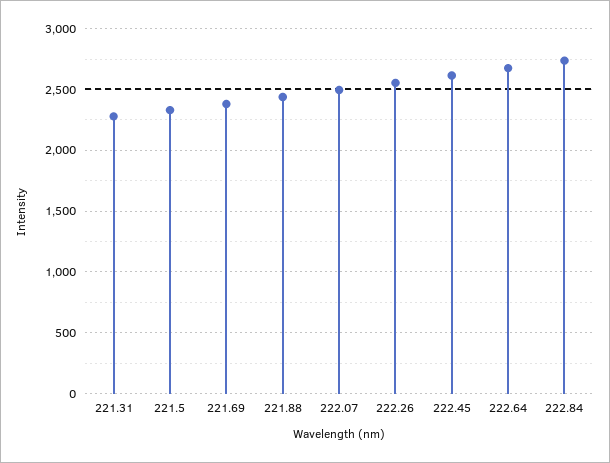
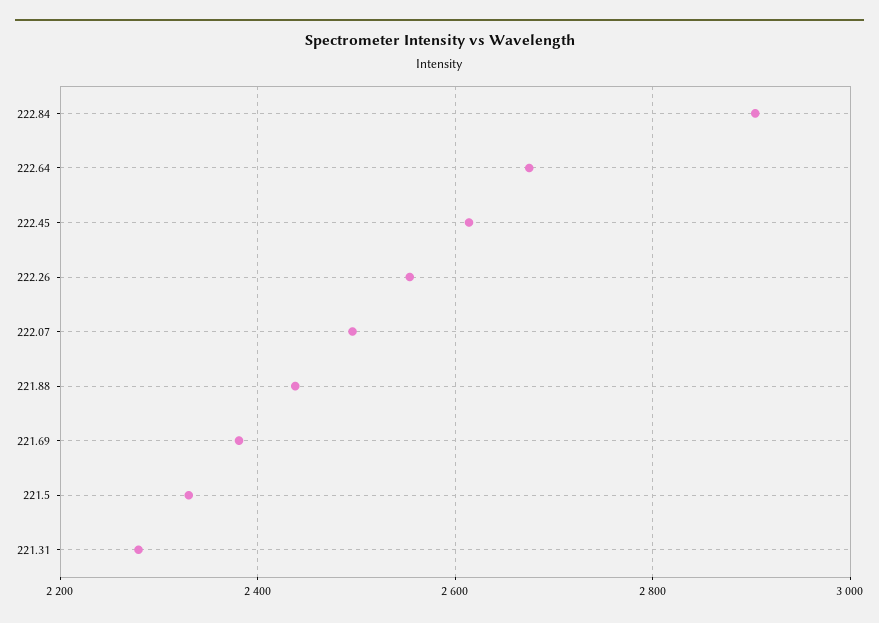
222.84: 2750 -> 2900

